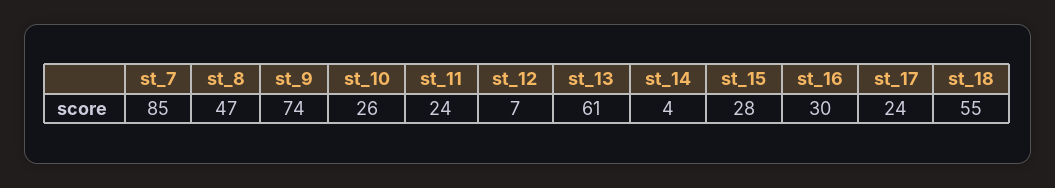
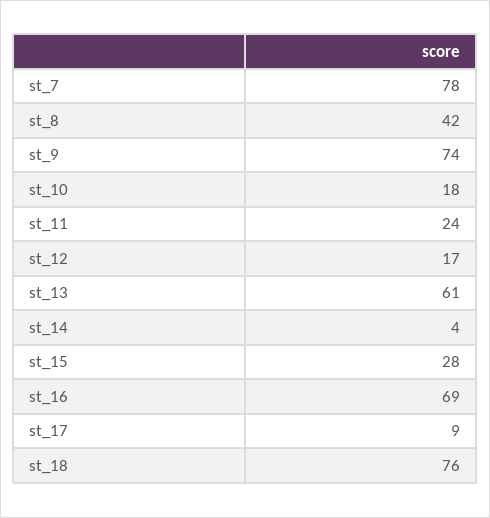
st_7: 85 -> 78
st_8: 47 -> 42
st_10: 26 -> 18
st_12: 7 -> 17
st_16: 30 -> 69
st_17: 24 -> 9
st_18: 55 -> 76

